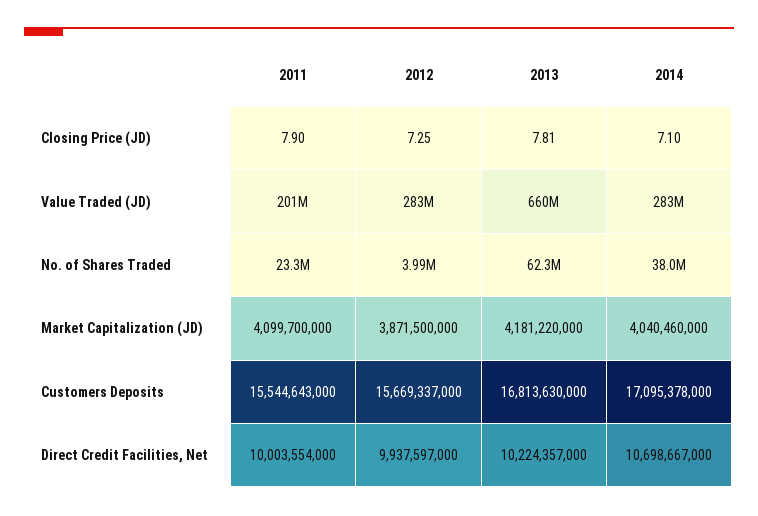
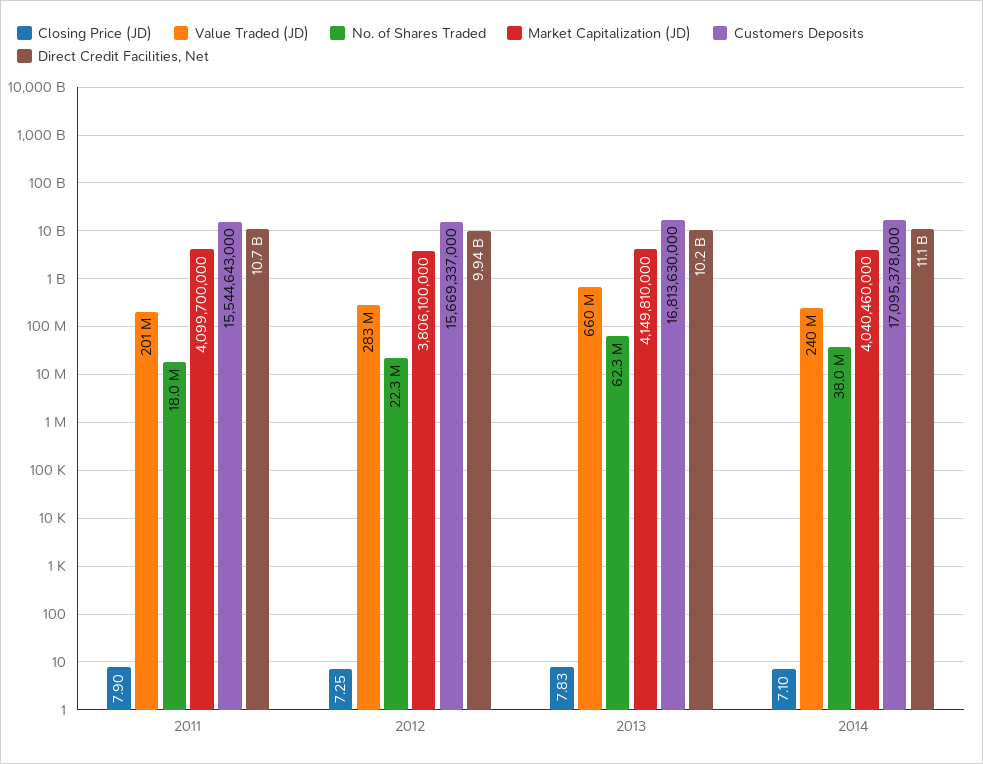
Closing Price (JD), 2013: 7.81 -> 7.83
Value Traded (JD), 2014: 283000000 -> 240000000
No. of Shares Traded, 2011: 23300000 -> 18000000
No. of Shares Traded, 2012: 3990000 -> 22300000
Market Capitalization (JD), 2012: 3871500000 -> 3806100000
Market Capitalization (JD), 2013: 4181220000 -> 4149810000
Direct Credit Facilities, Net, 2011: 10003554000 -> 10700000000
Direct Credit Facilities, Net, 2014: 10698667000 -> 11100000000

